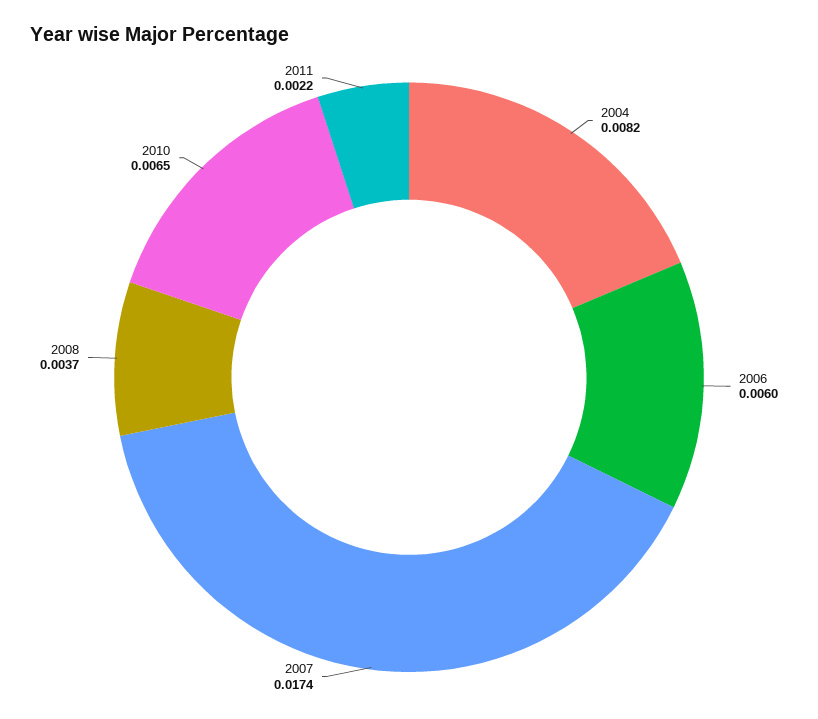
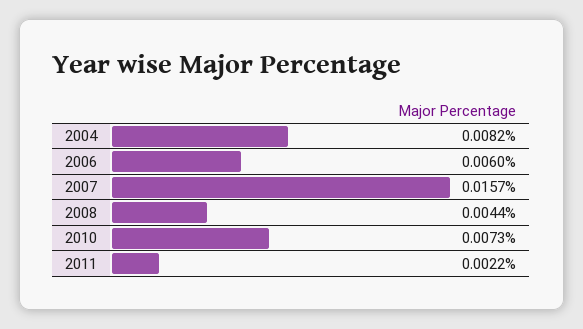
2007: 0.0174 -> 0.0157
2008: 0.0037 -> 0.0044
2010: 0.0065 -> 0.0073

